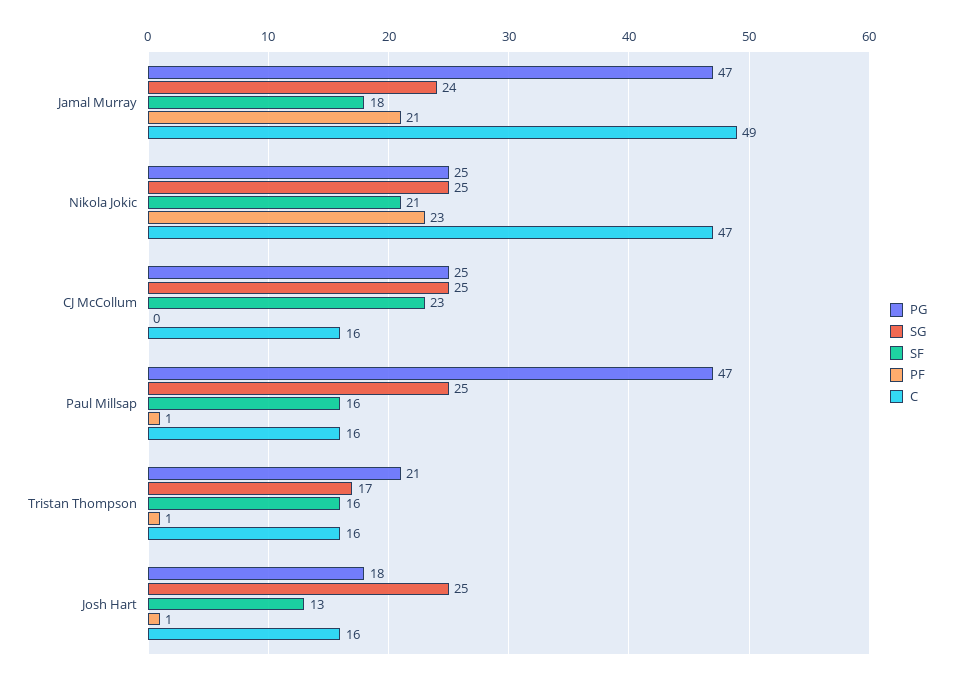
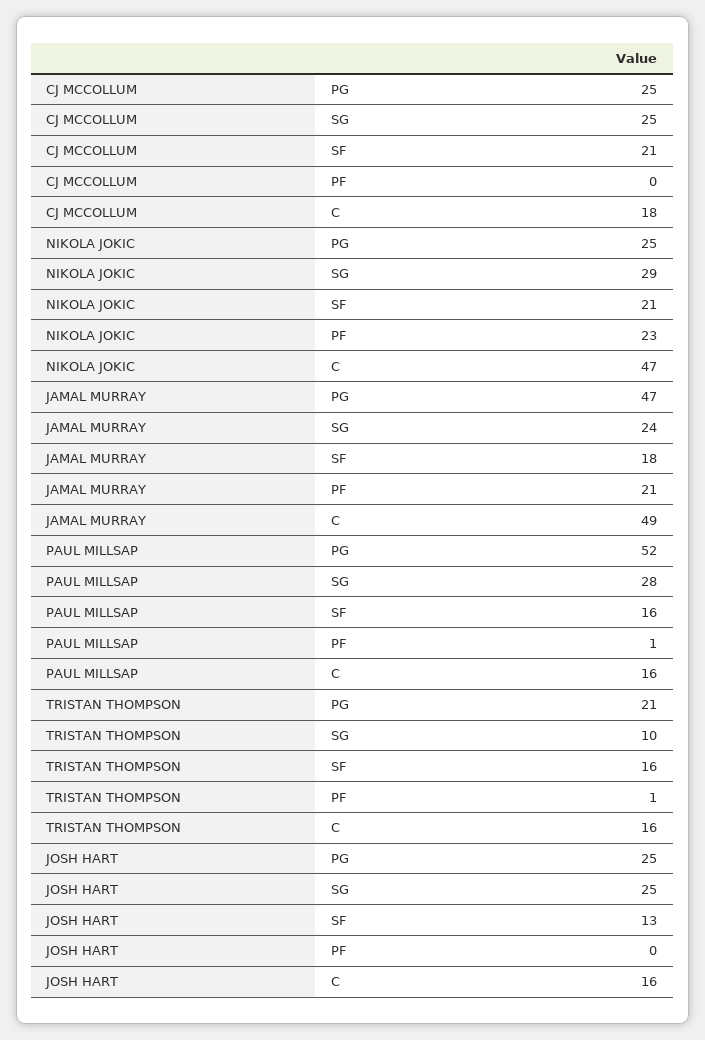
SG, Nikola Jokic: 25 -> 29
SF, CJ McCollum: 23 -> 21
C, CJ McCollum: 16 -> 18
PG, Paul Millsap: 47 -> 52
SG, Paul Millsap: 25 -> 28
SG, Tristan Thompson: 17 -> 10
PG, Josh Hart: 18 -> 25
PF, Josh Hart: 1 -> 0

